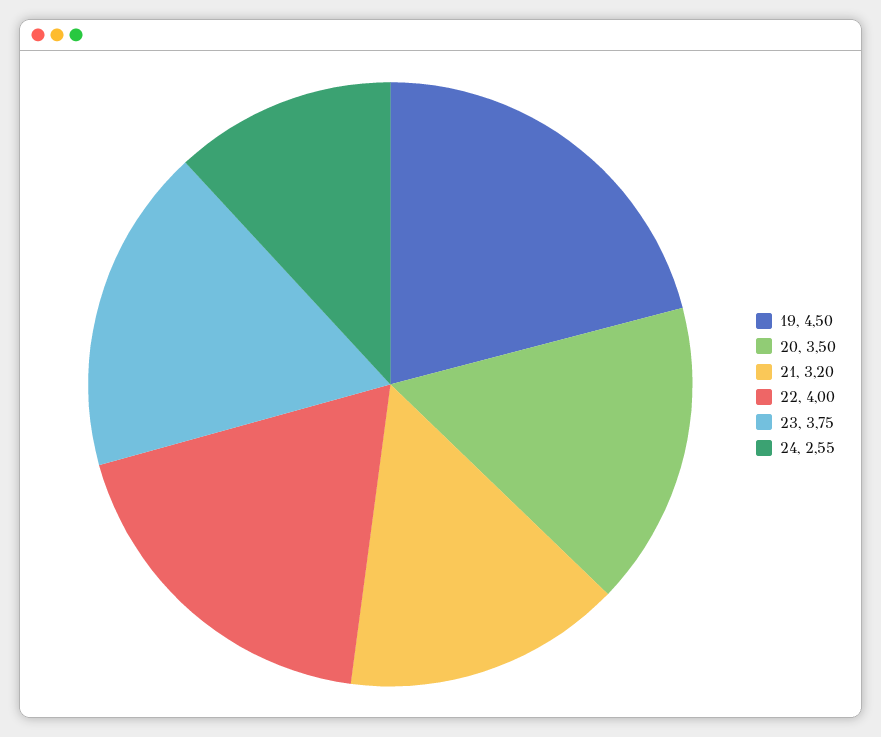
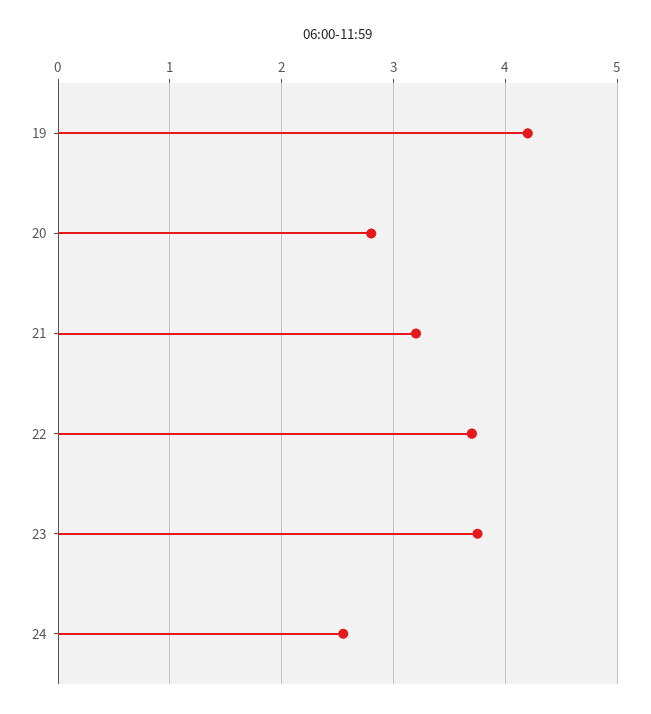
19: 4.5 -> 4.2
20: 3.5 -> 2.8
22: 4 -> 3.7

